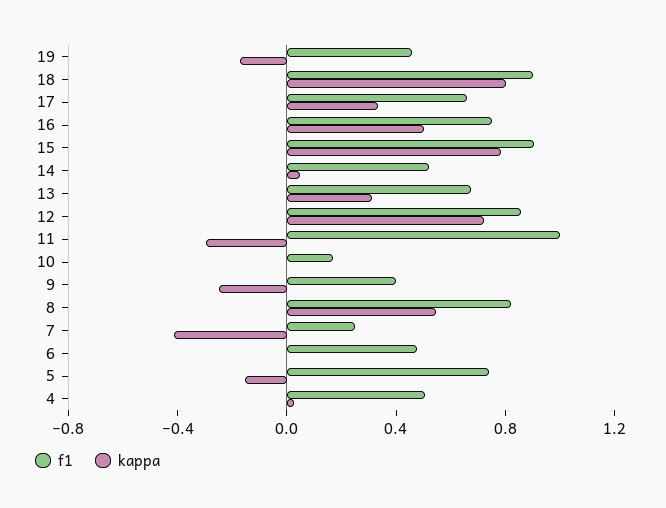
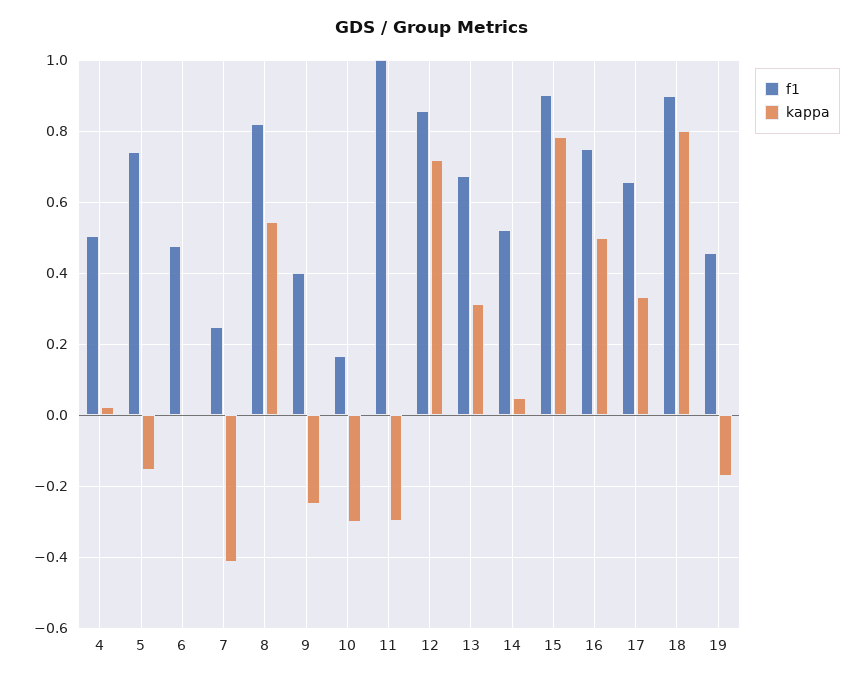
kappa, 10: 0 -> -0.3

